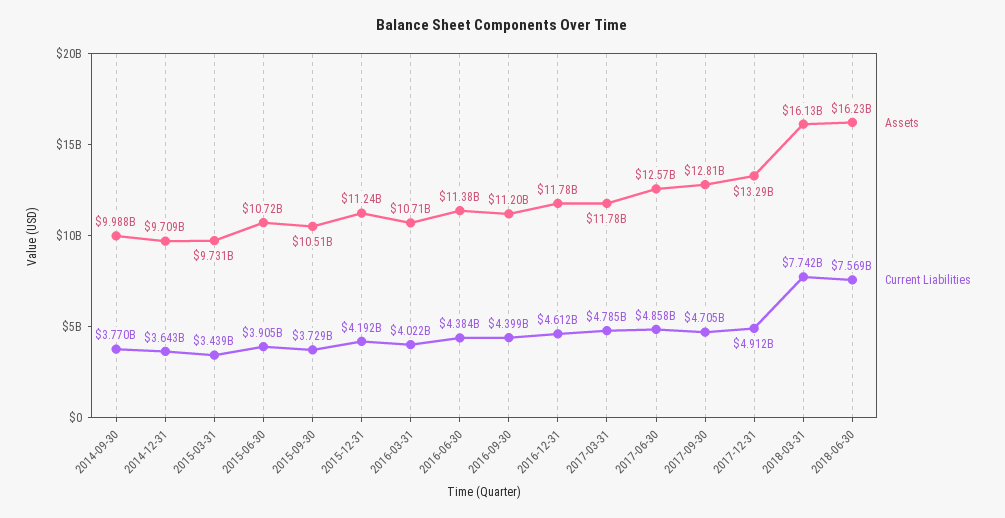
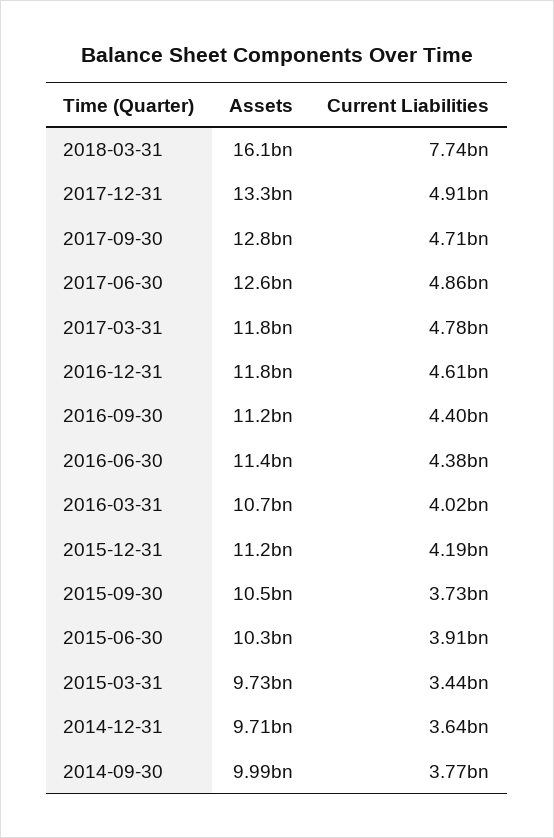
Assets, 2015-06-30: 10720000000 -> 10300000000
Assets, 2018-06-30: 16230000000 -> none
Current Liabilities, 2018-06-30: 7569000000 -> none

